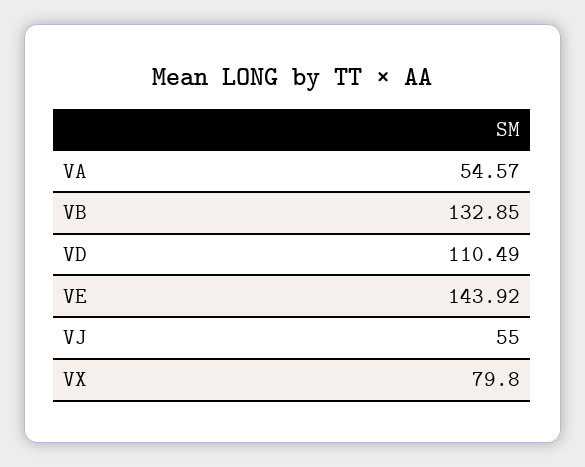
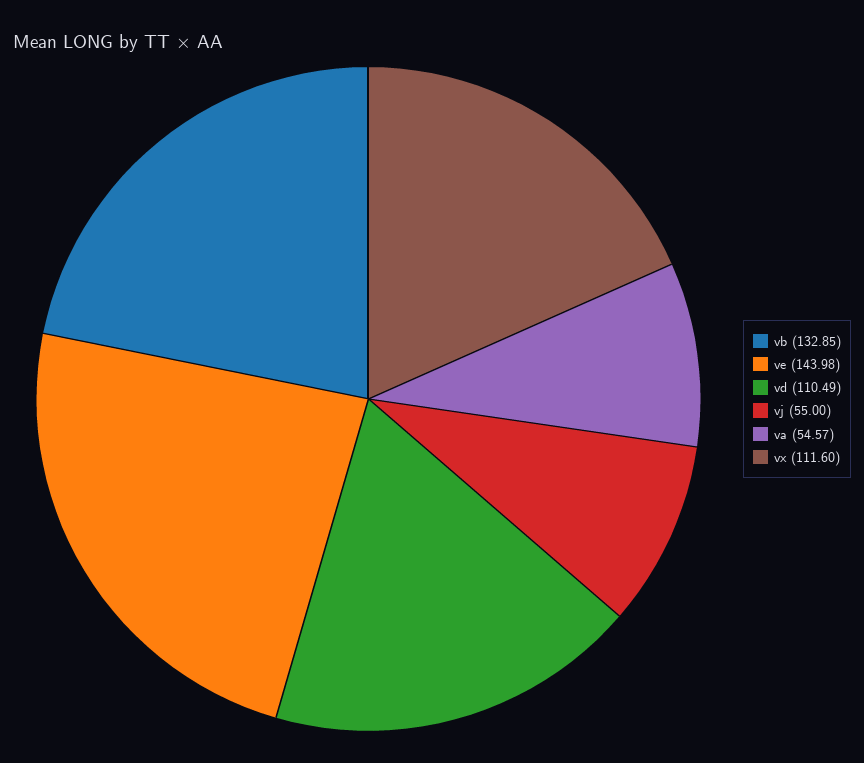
VE: 143.92 -> 143.98
VX: 79.8 -> 111.6

